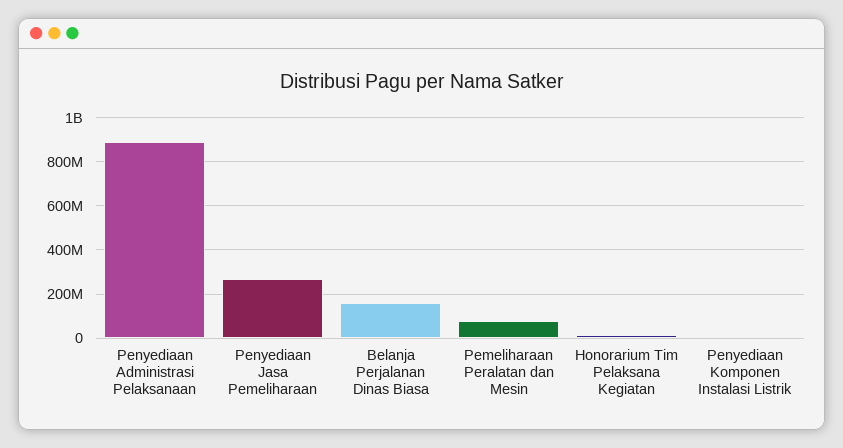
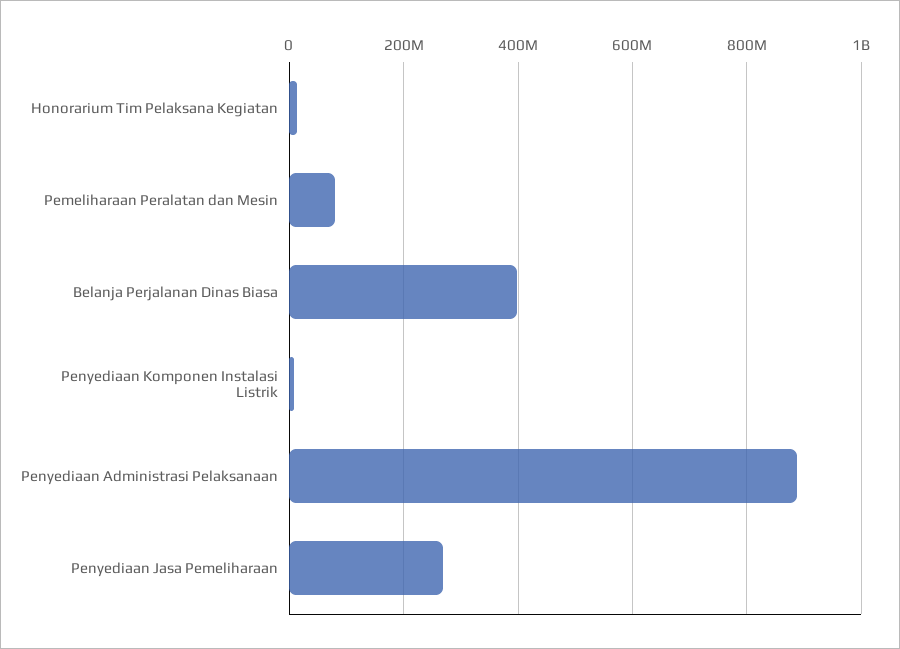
Belanja Perjalanan Dinas Biasa: 150000000 -> 400000000

